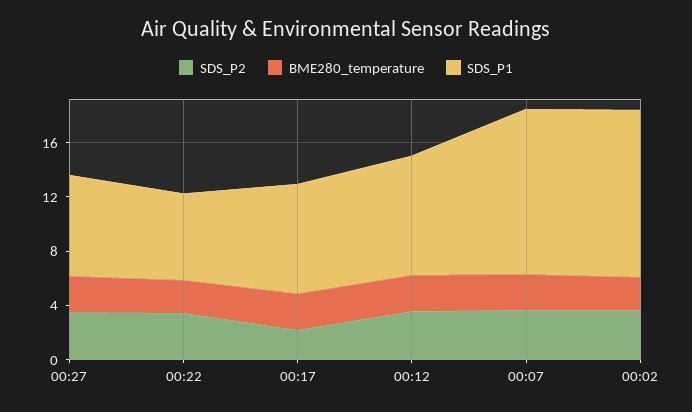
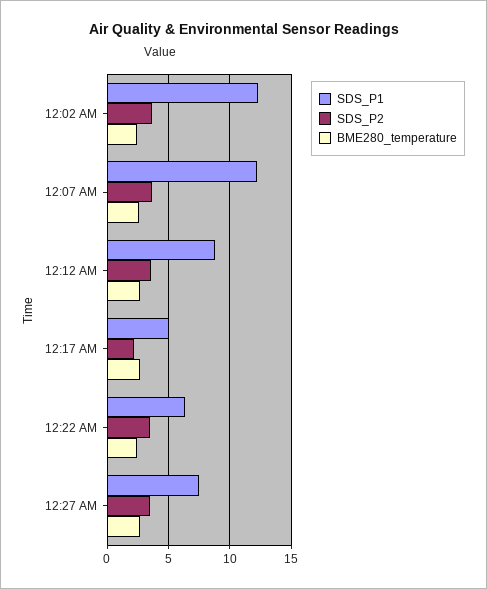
SDS_P1, 00:17: 8 -> 5

